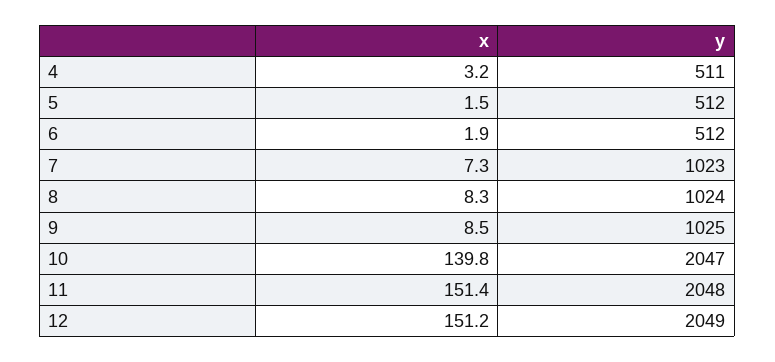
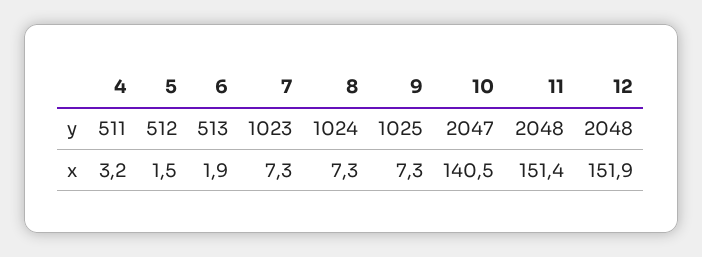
y, 6: 512 -> 513
x, 8: 8.3 -> 7.3
x, 9: 8.5 -> 7.3
x, 10: 139.8 -> 140.5
x, 12: 151.2 -> 151.9
y, 12: 2049 -> 2048

